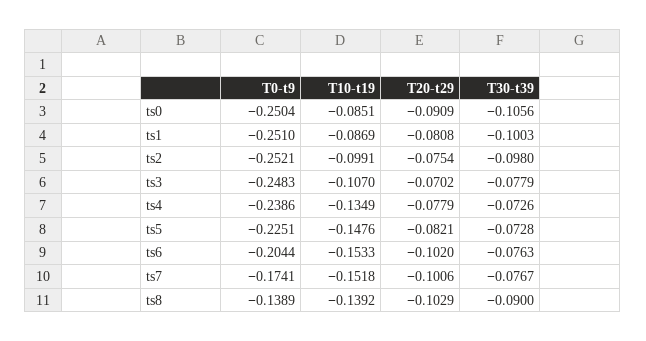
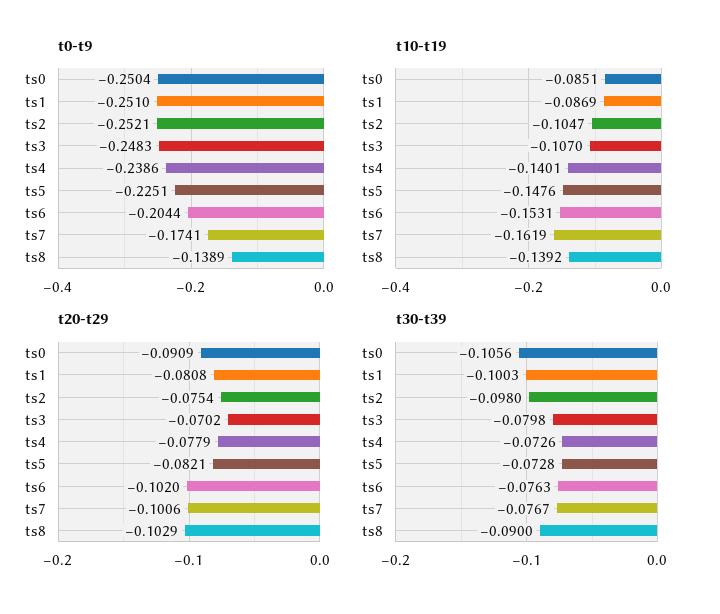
T10-t19, ts2: -0.0991 -> -0.1047
T30-t39, ts3: -0.0779 -> -0.0798
T10-t19, ts4: -0.1349 -> -0.1401
T10-t19, ts6: -0.1533 -> -0.1531
T10-t19, ts7: -0.1518 -> -0.1619

